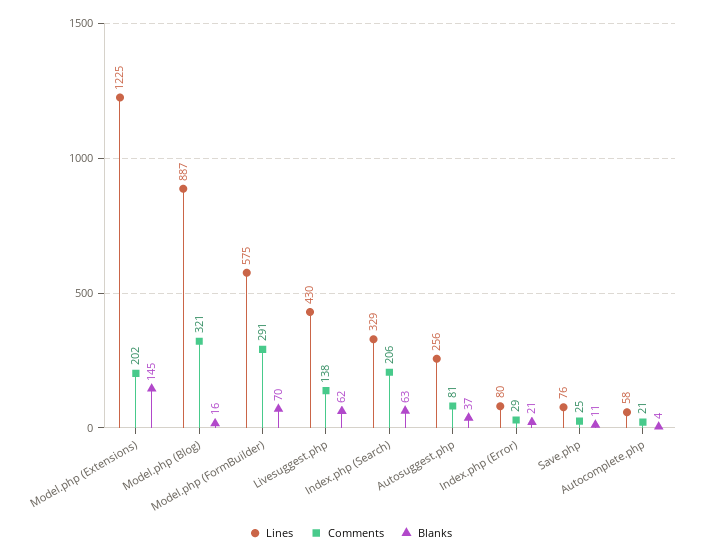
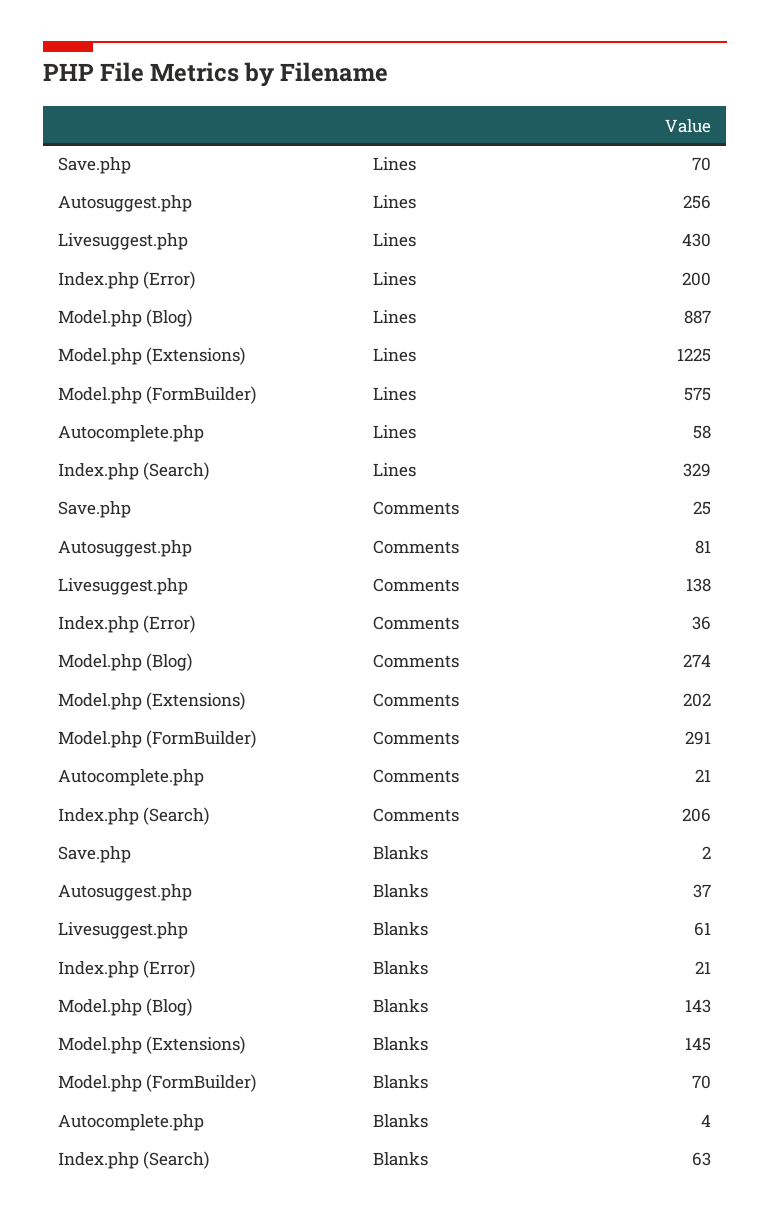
Comments, Model.php (Blog): 321 -> 274
Blanks, Model.php (Blog): 16 -> 143
Blanks, Livesuggest.php: 62 -> 61
Lines, Index.php (Error): 80 -> 200
Comments, Index.php (Error): 29 -> 36
Lines, Save.php: 76 -> 70
Blanks, Save.php: 11 -> 2

